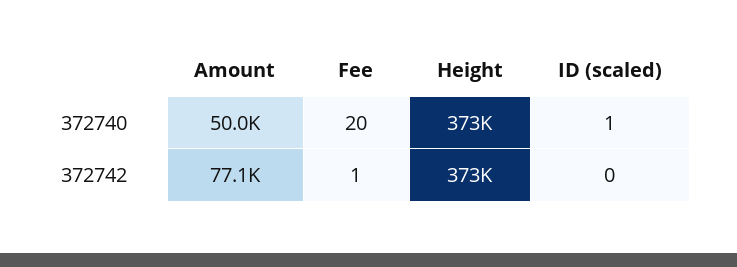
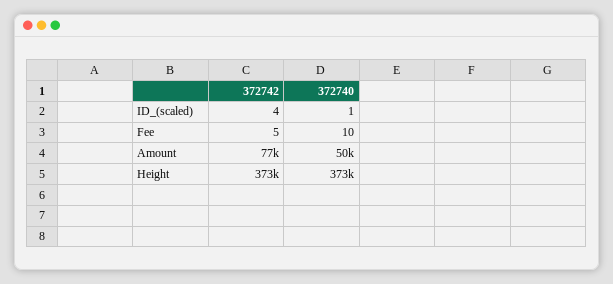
Fee, 372740: 20 -> 10
Fee, 372742: 1 -> 5
ID (scaled), 372742: 0 -> 4

